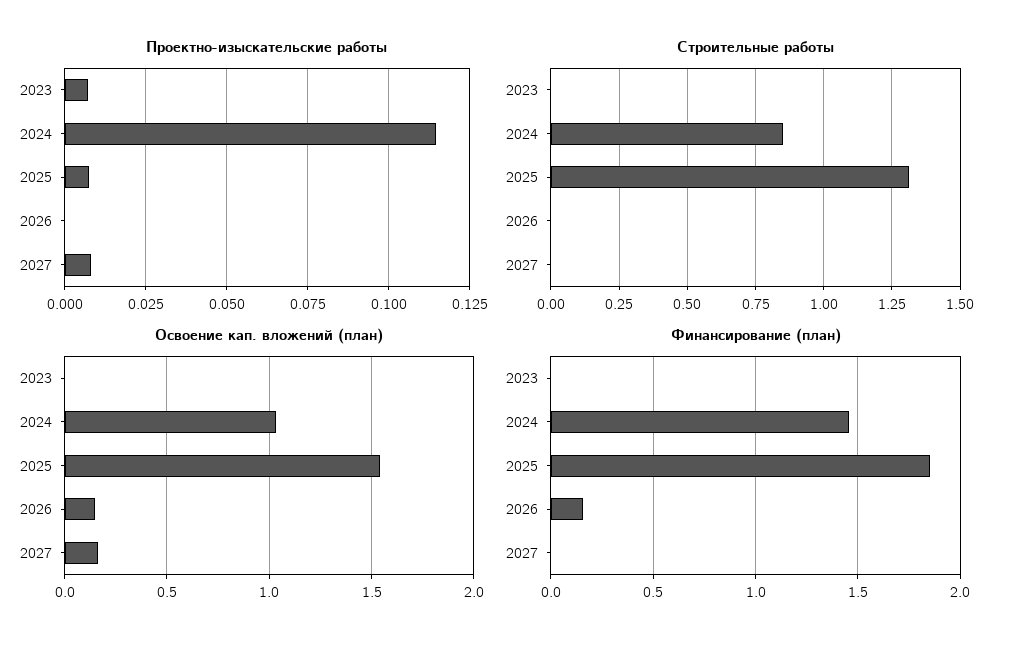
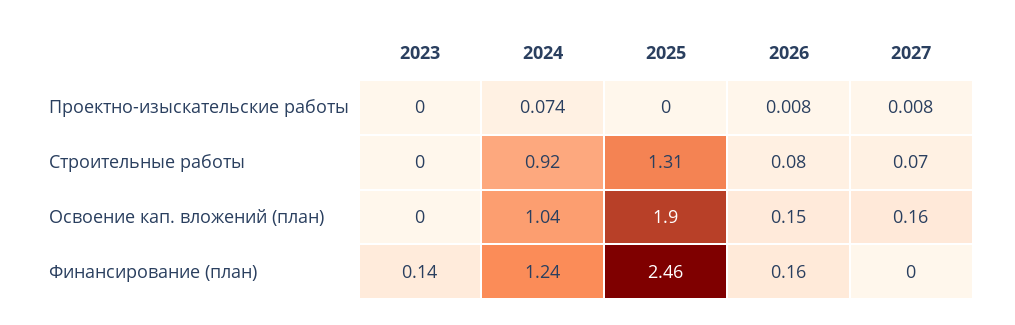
Проектно-изыскательские работы, 2023: 0.0075 -> 0
Проектно-изыскательские работы, 2024: 0.115 -> 0.074
Проектно-изыскательские работы, 2025: 0.0075 -> 0
Проектно-изыскательские работы, 2026: 0 -> 0.008
Строительные работы, 2024: 0.85 -> 0.92
Строительные работы, 2026: 0 -> 0.08
Строительные работы, 2027: 0 -> 0.07
Освоение кап. вложений (план), 2025: 1.55 -> 1.9
Финансирование (план), 2023: 0 -> 0.14
Финансирование (план), 2024: 1.45 -> 1.24
Финансирование (план), 2025: 1.85 -> 2.46

